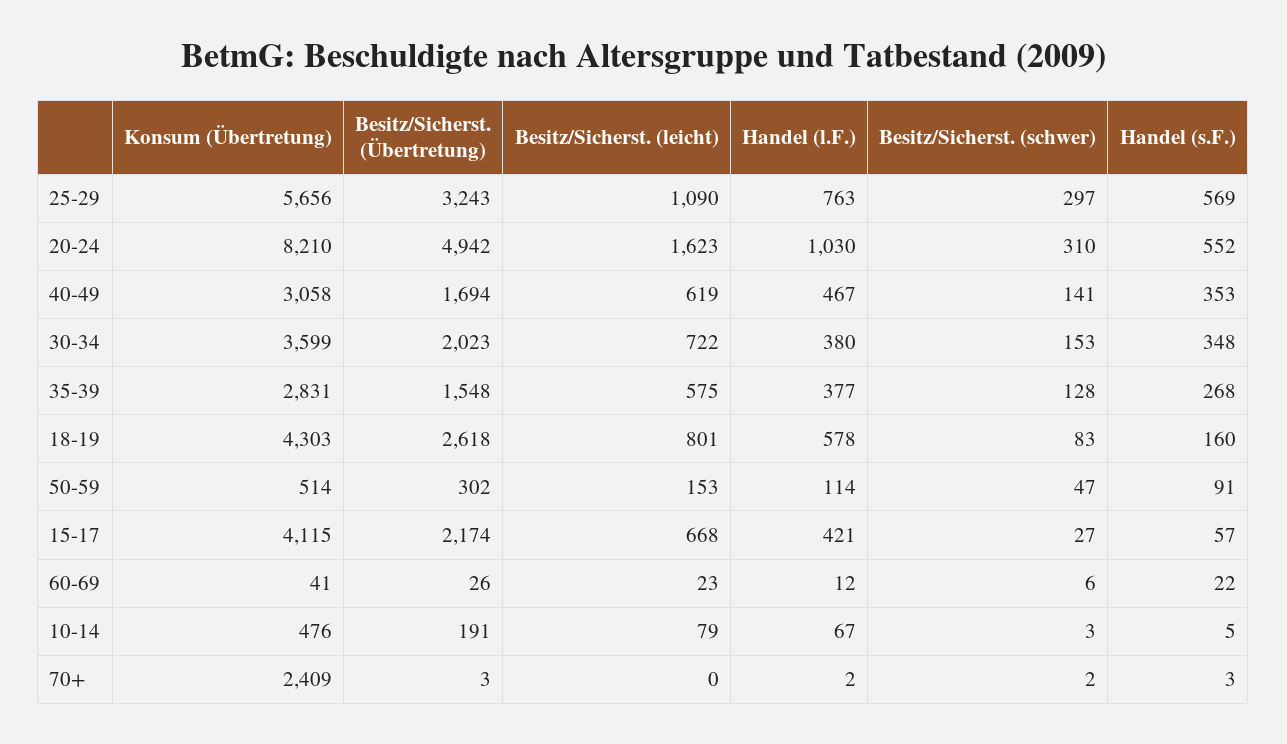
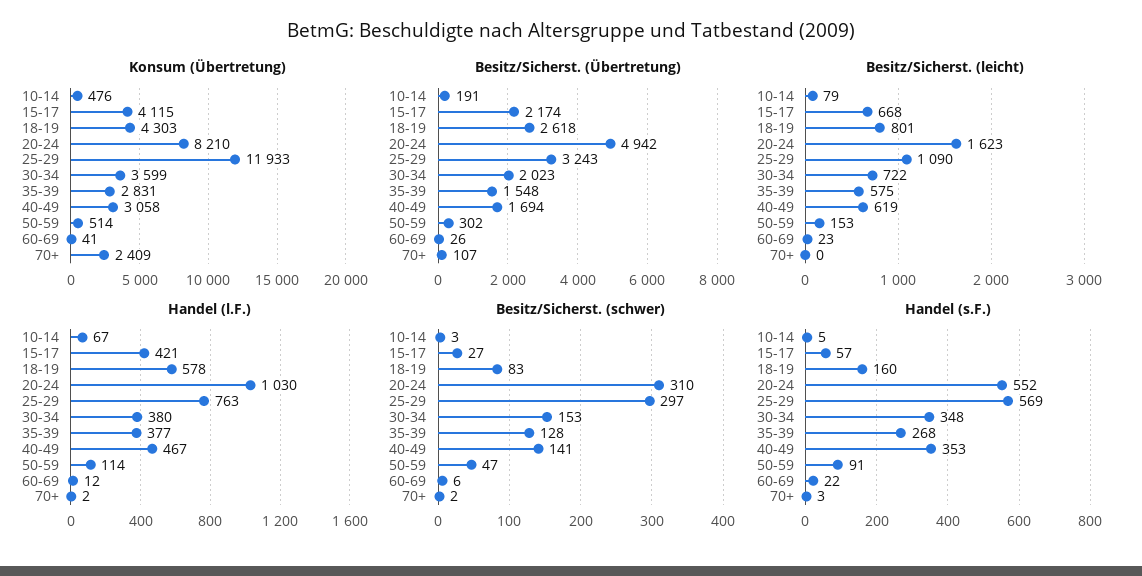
Konsum (Übertretung), 25-29: 5656 -> 11933
Besitz/Sicherst. (Übertretung), 70+: 3 -> 107

